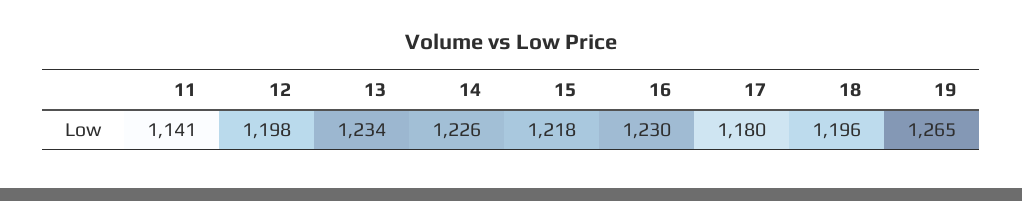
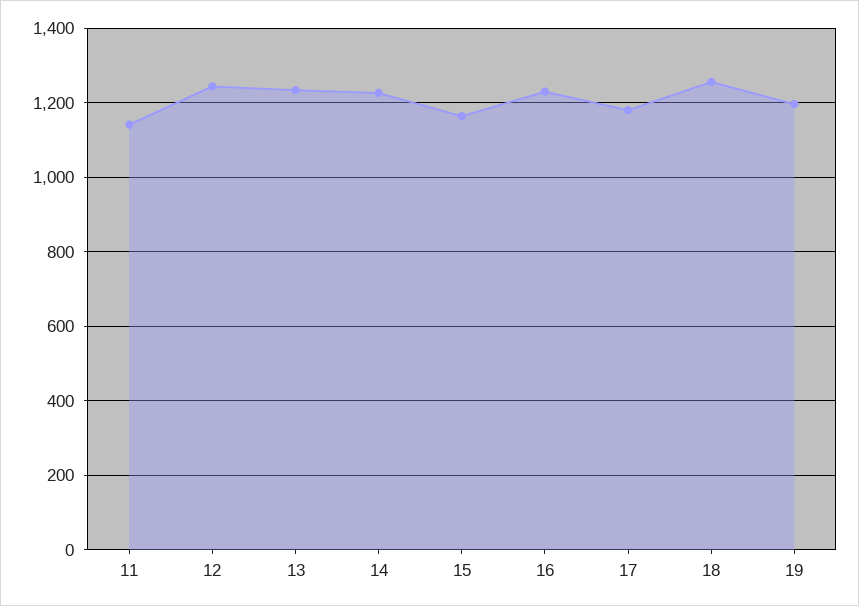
12: 1198 -> 1240
15: 1218 -> 1160
18: 1196 -> 1260
19: 1265 -> 1200

